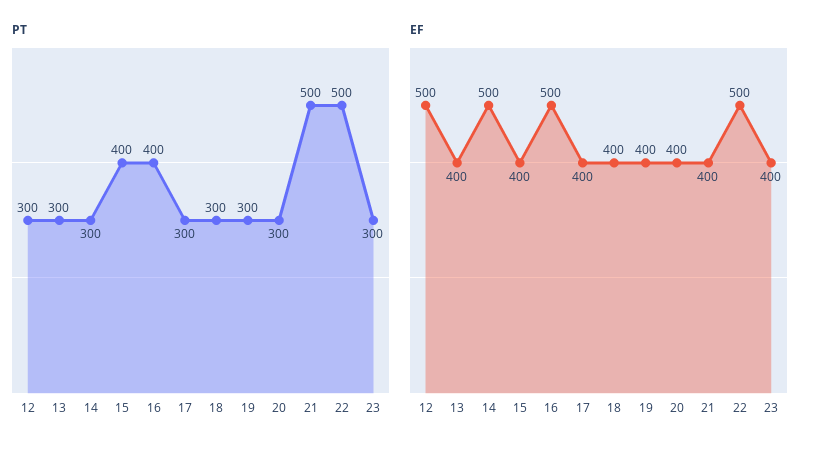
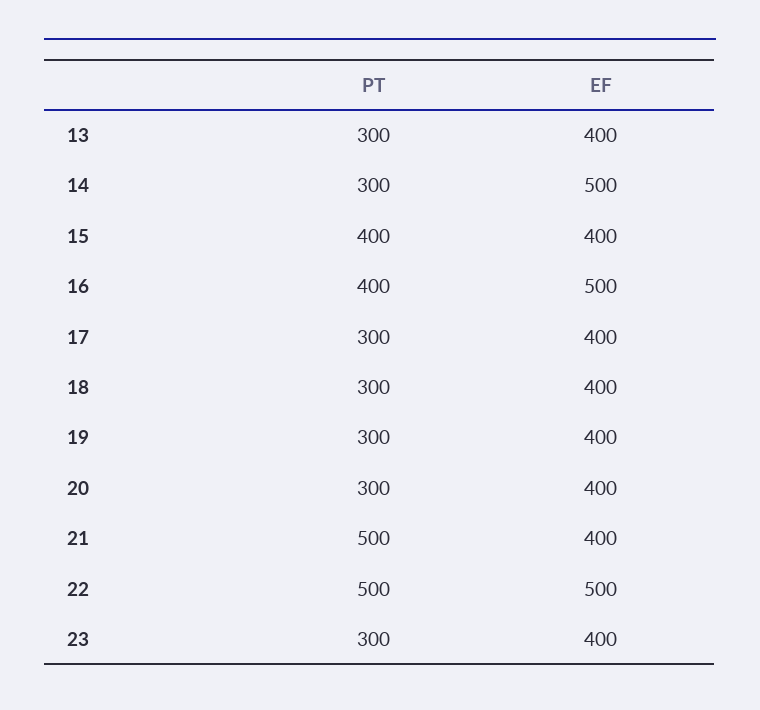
PT, 12: 300 -> none
EF, 12: 500 -> none

